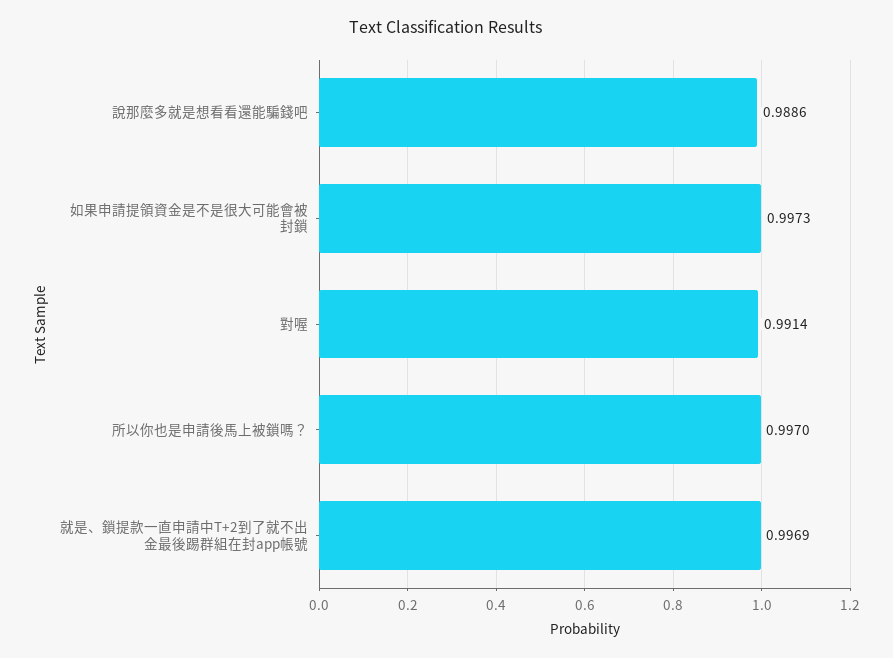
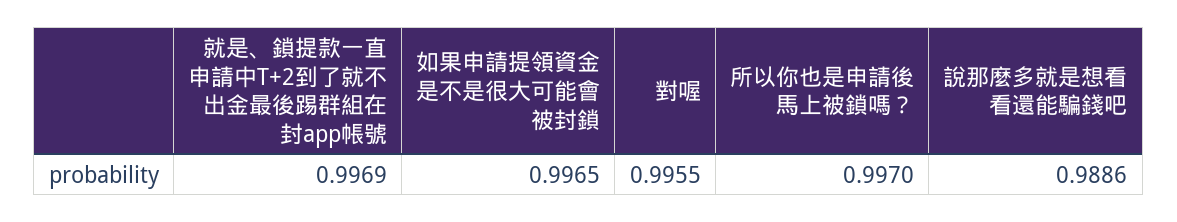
如果申請提領資金是不是很大可能會被封鎖: 0.9973 -> 0.9965
對喔: 0.9914 -> 0.9955

